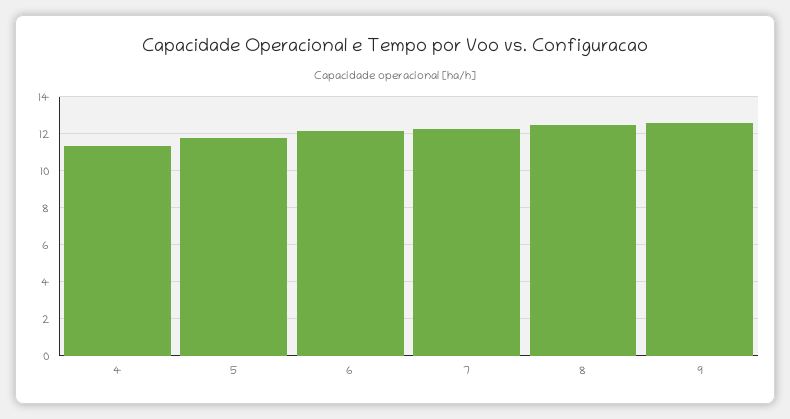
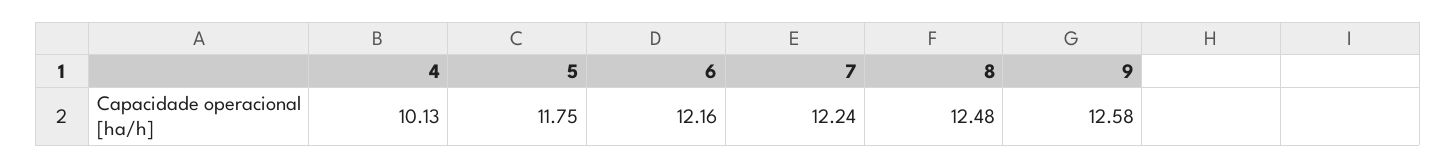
4: 11.5 -> 10.13

